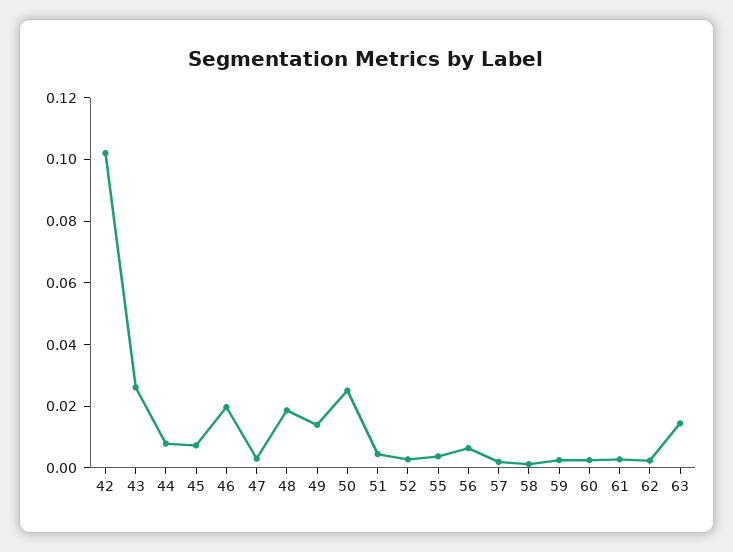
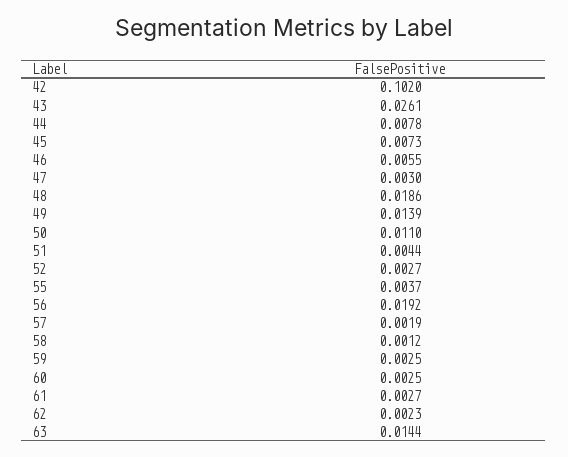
46: 0.02 -> 0.0055
50: 0.025 -> 0.011
56: 0.005 -> 0.0192

